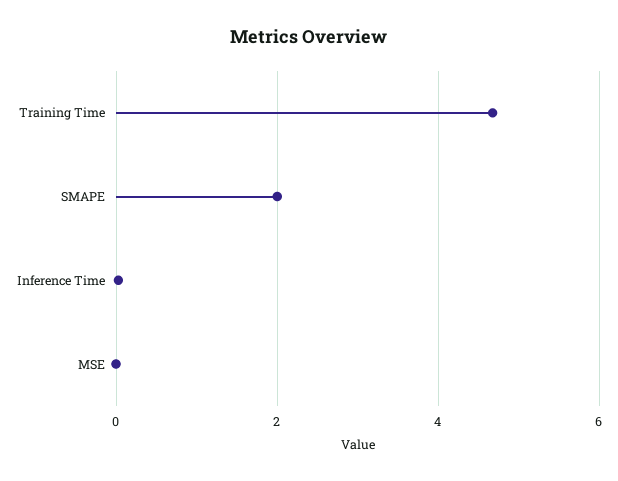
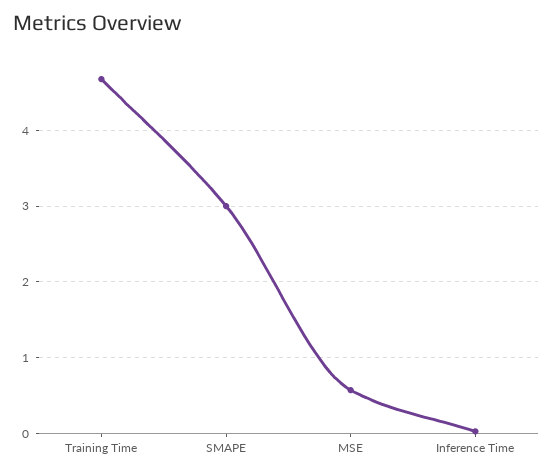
SMAPE: 2 -> 3
MSE: 0 -> 0.6

